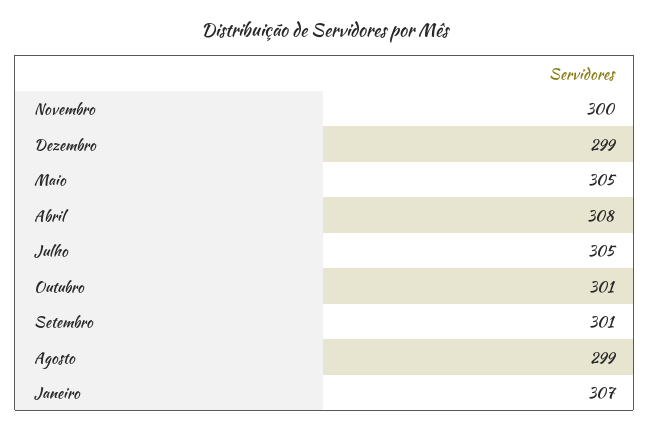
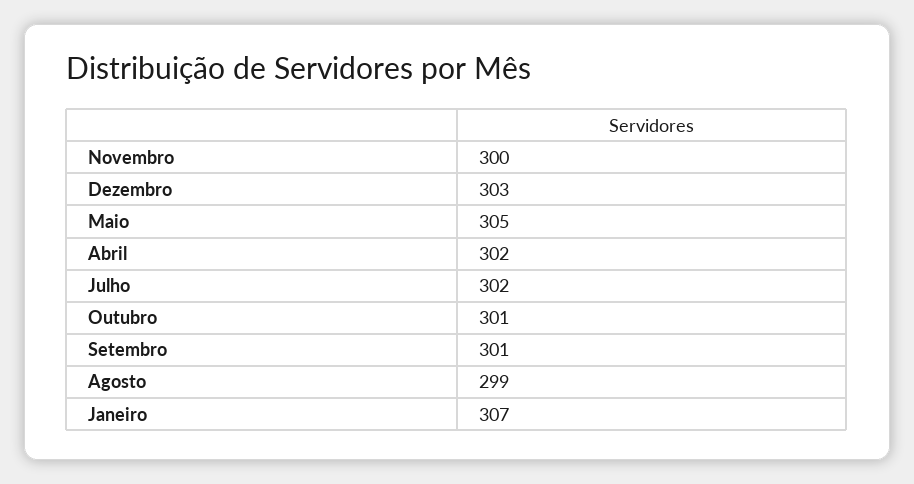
Dezembro: 299 -> 303
Abril: 308 -> 302
Julho: 305 -> 302

